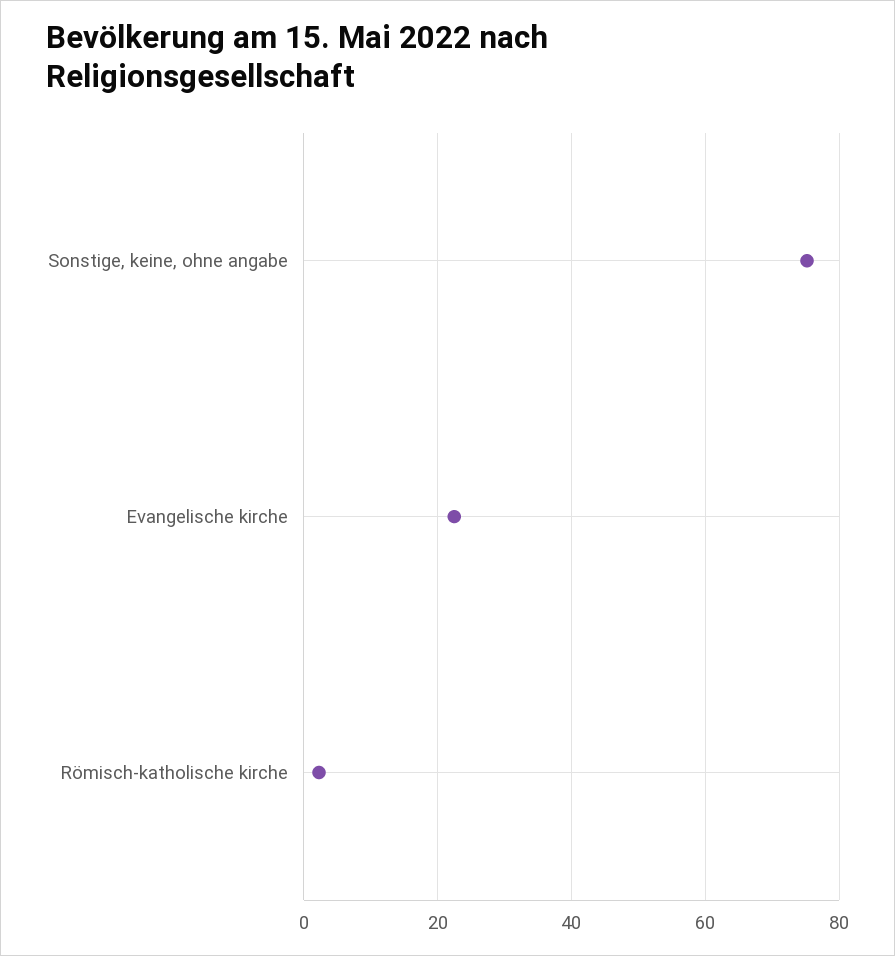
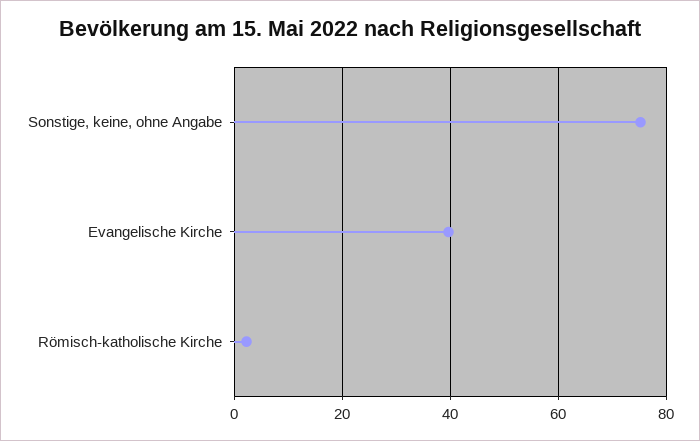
Evangelische kirche: 22 -> 40

